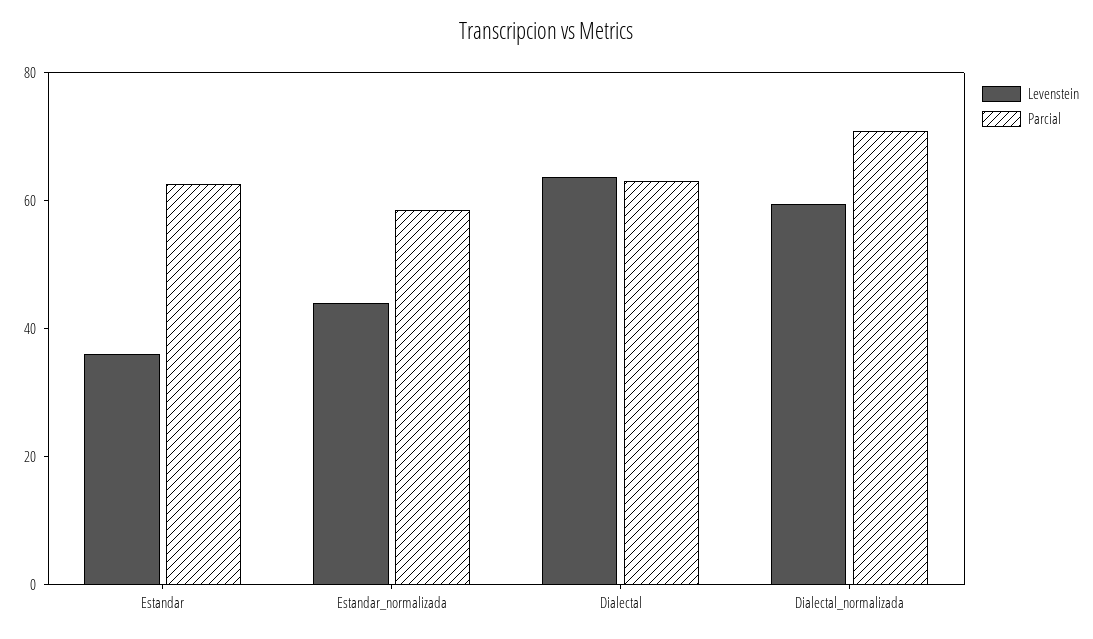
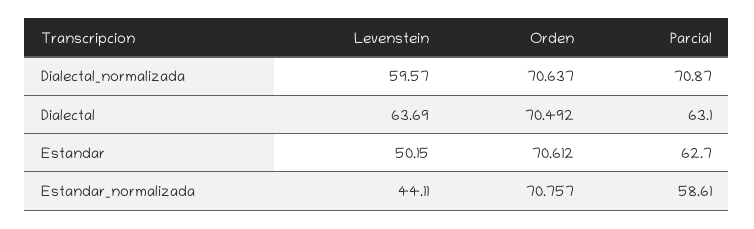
Levenstein, Estandar: 35 -> 50.15
Orden, Dialectal_normalizada: none -> 70.637
Orden, Dialectal: none -> 70.492
Orden, Estandar: none -> 70.612
Orden, Estandar_normalizada: none -> 70.757

